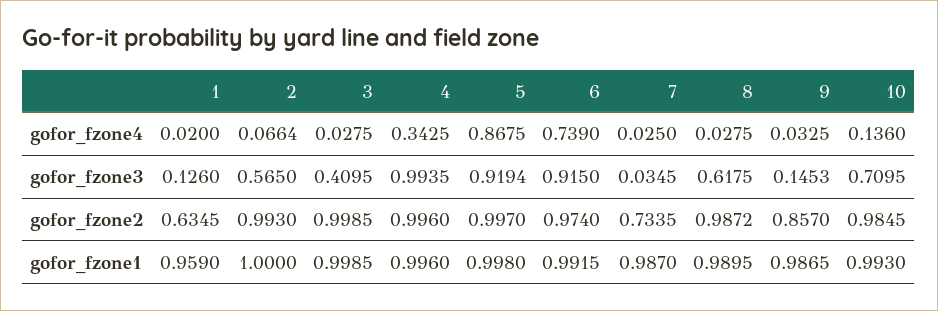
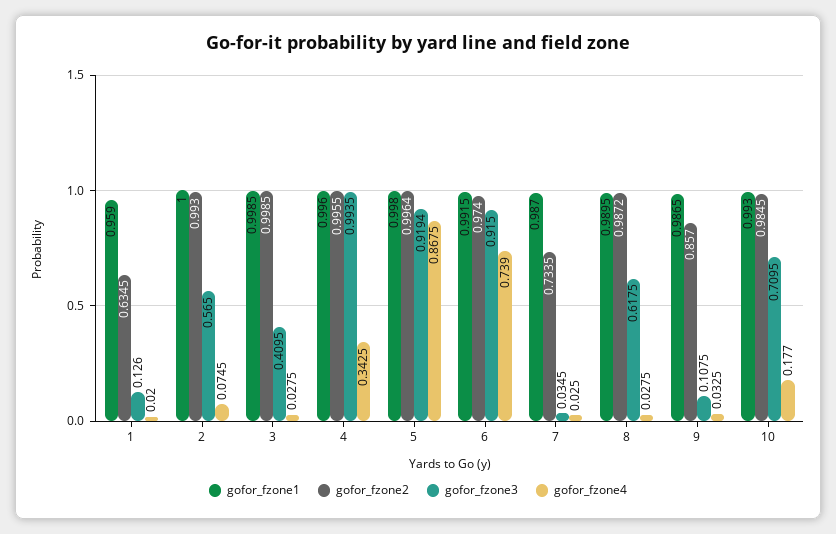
gofor_fzone4, 2: 0.0664 -> 0.0745
gofor_fzone4, 10: 0.136 -> 0.177
gofor_fzone3, 9: 0.1453 -> 0.1075
gofor_fzone2, 4: 0.996 -> 0.9955
gofor_fzone2, 5: 0.997 -> 0.9964

